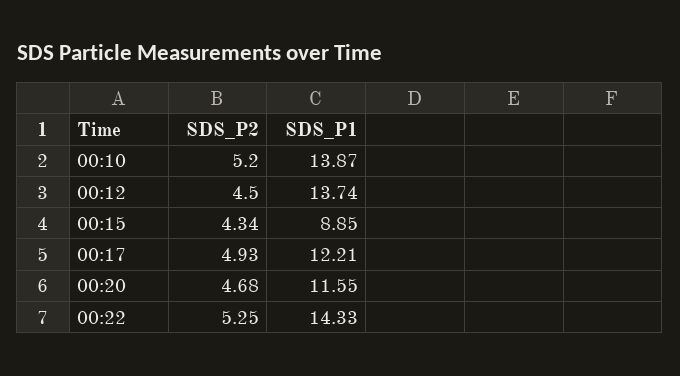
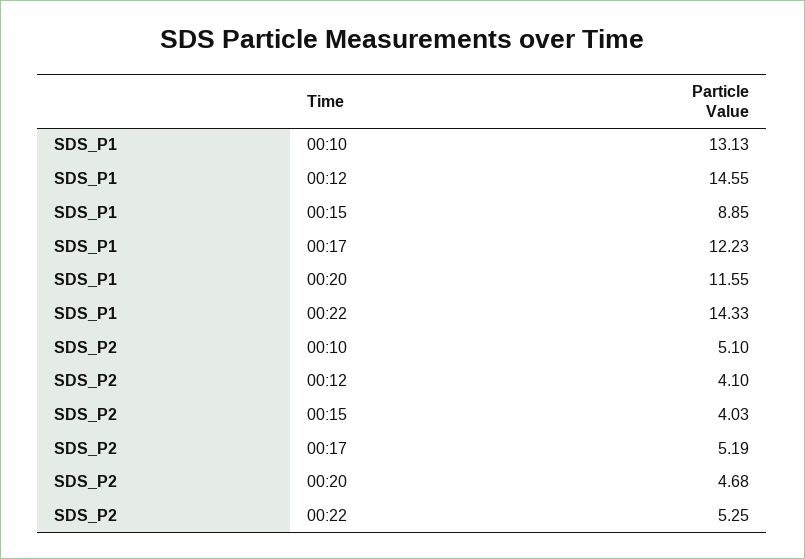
SDS_P2, 00:10: 5.2 -> 5.1
SDS_P1, 00:10: 13.87 -> 13.13
SDS_P2, 00:12: 4.5 -> 4.1
SDS_P1, 00:12: 13.74 -> 14.55
SDS_P2, 00:15: 4.34 -> 4.03
SDS_P2, 00:17: 4.93 -> 5.19
SDS_P1, 00:17: 12.21 -> 12.23

